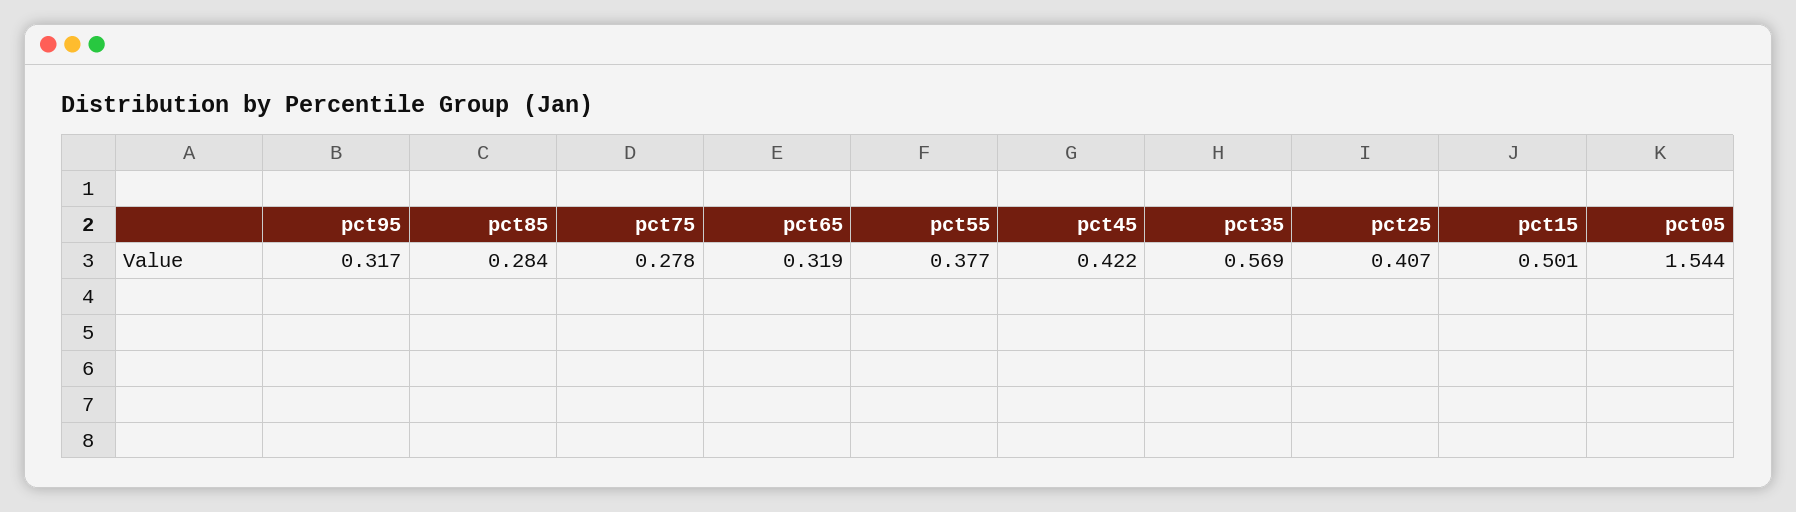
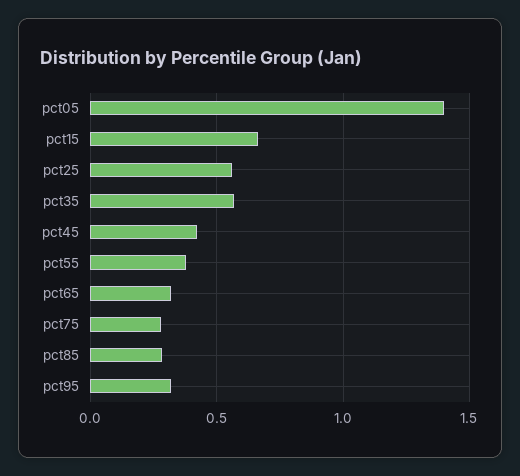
pct25: 0.407 -> 0.55
pct15: 0.501 -> 0.65
pct05: 1.544 -> 1.4

